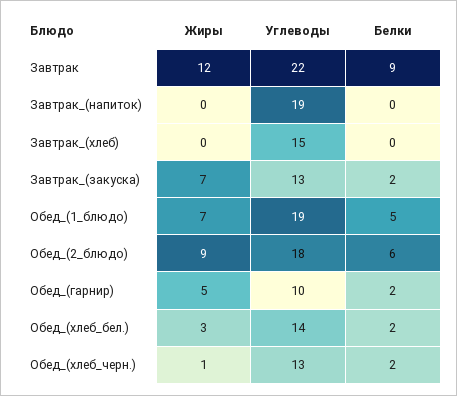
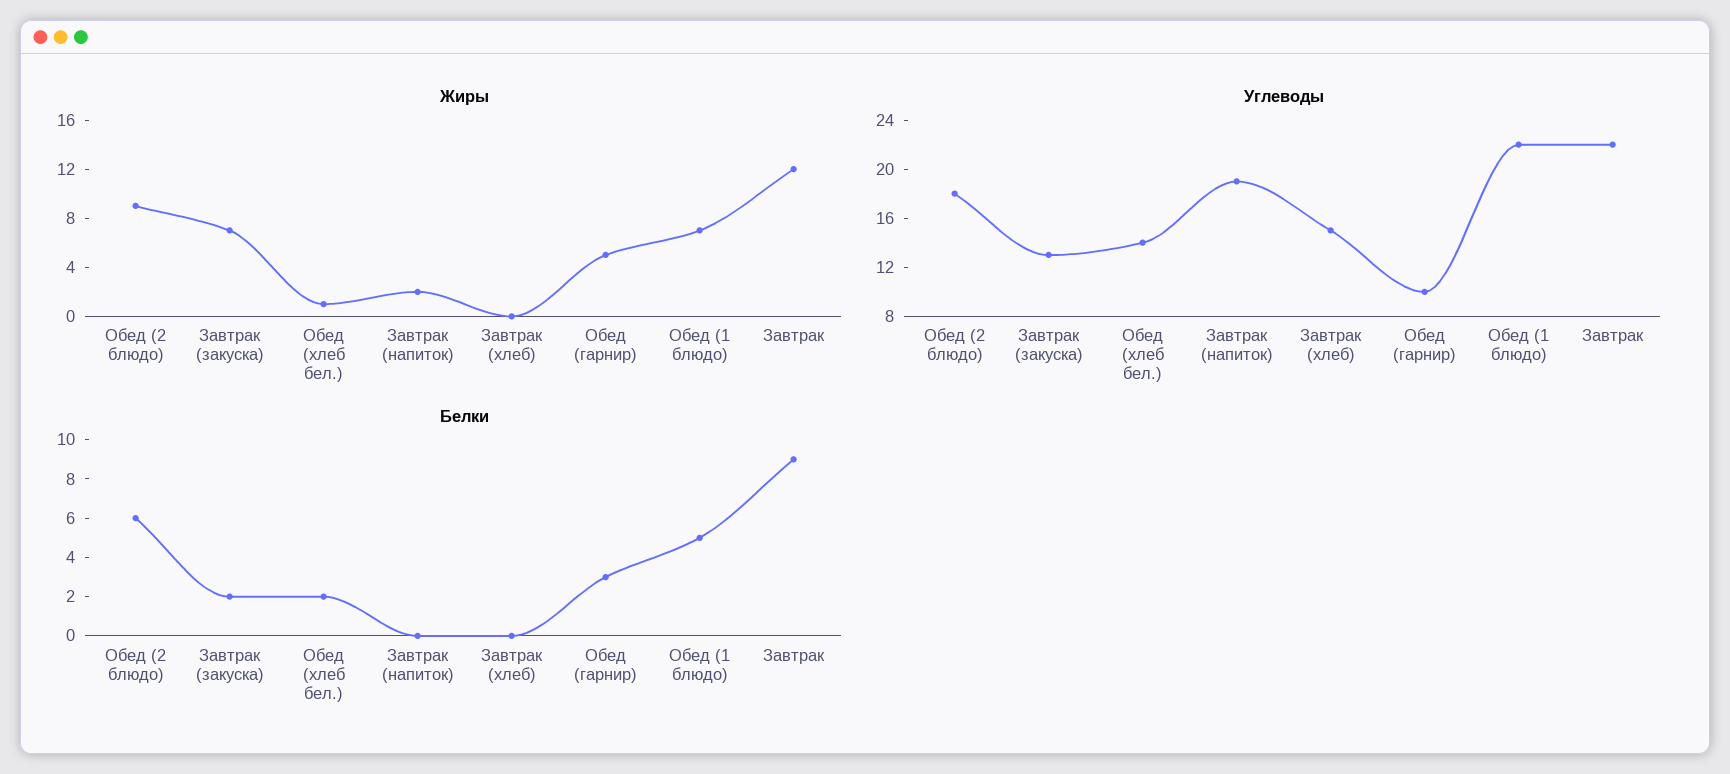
Жиры, Завтрак_(напиток): 0 -> 2
Углеводы, Обед_(1_блюдо): 19 -> 22
Белки, Обед_(гарнир): 2 -> 3
Жиры, Обед_(хлеб_бел.): 3 -> 1
Жиры, Обед_(хлеб_черн.): 1 -> none
Углеводы, Обед_(хлеб_черн.): 13 -> none
Белки, Обед_(хлеб_черн.): 2 -> none

